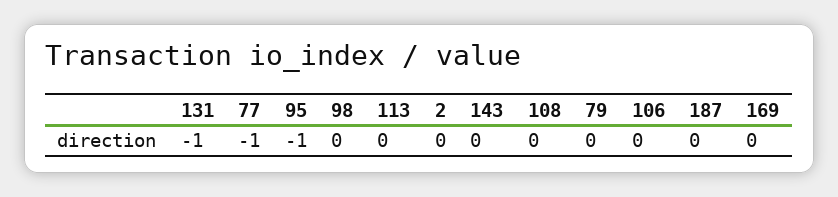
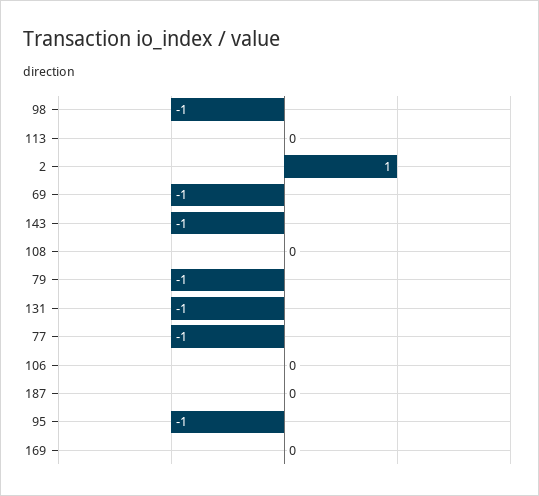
98: 0 -> -1
2: 0 -> 1
143: 0 -> -1
79: 0 -> -1
69: none -> -1

